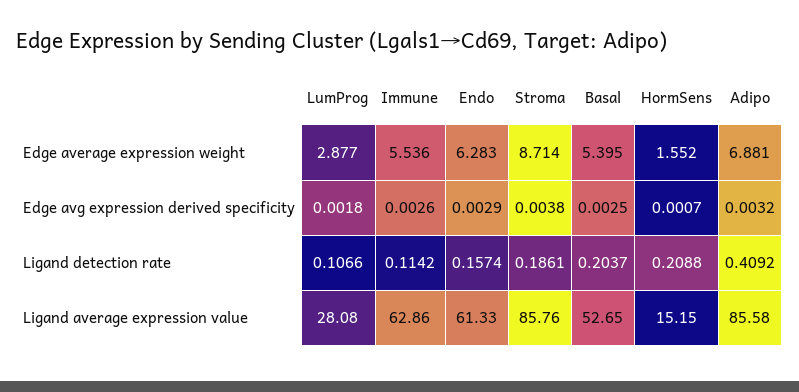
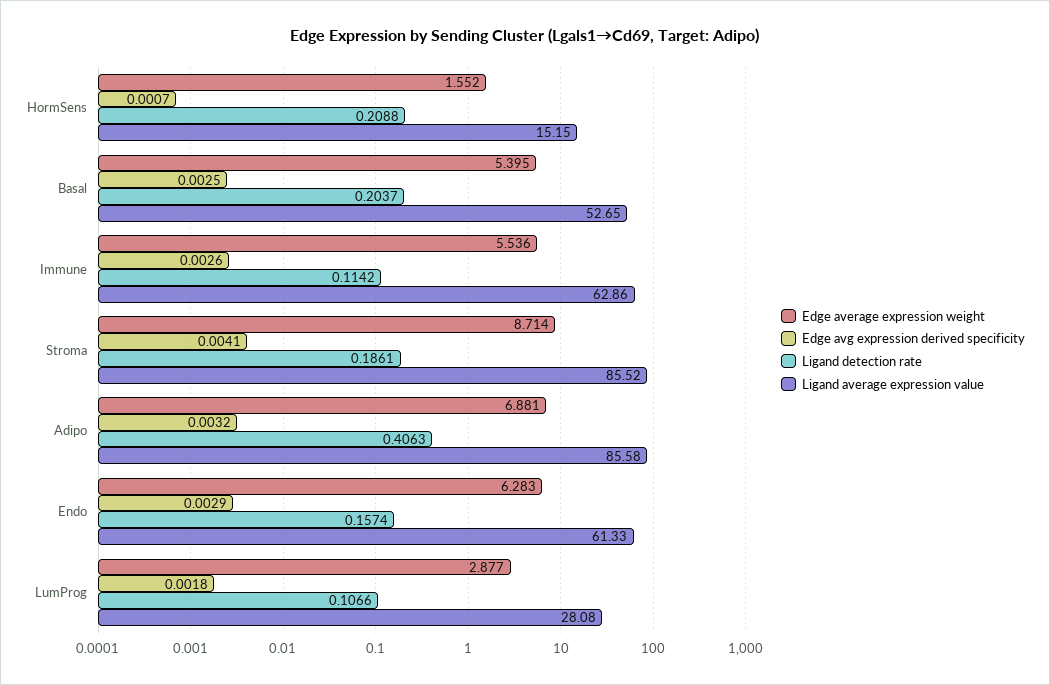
Edge avg expression derived specificity, Stroma: 0.0038 -> 0.0041
Ligand detection rate, Adipo: 0.4092 -> 0.4063
Ligand average expression value, Stroma: 85.76 -> 85.52

